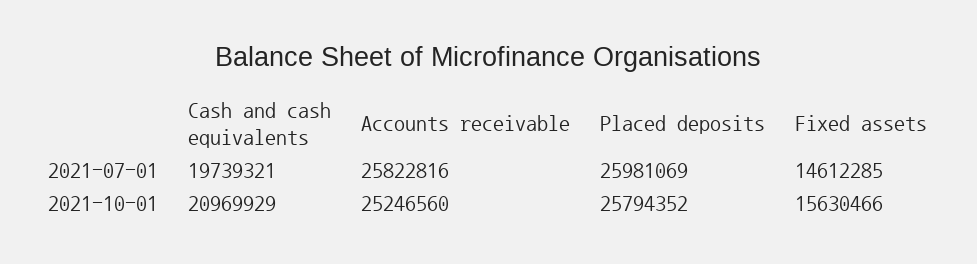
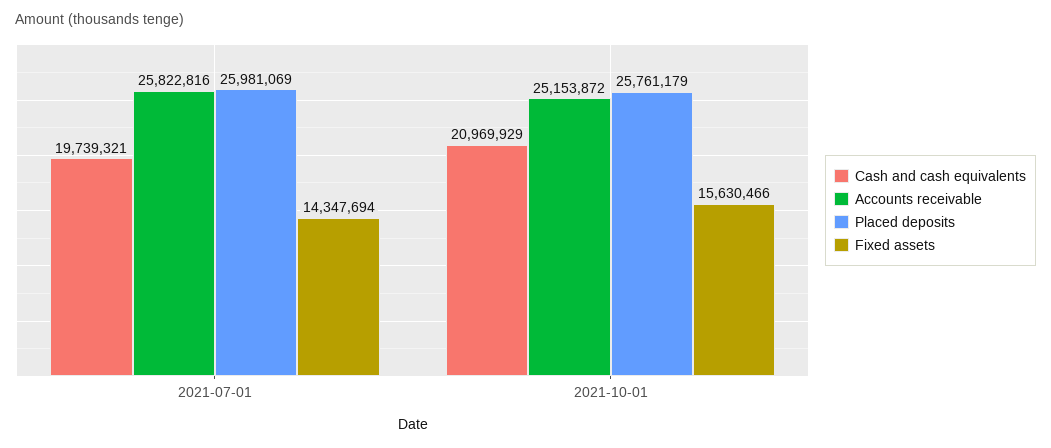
Fixed assets, 2021-07-01: 14612285 -> 14347694
Accounts receivable, 2021-10-01: 25246560 -> 25153872
Placed deposits, 2021-10-01: 25794352 -> 25761179

